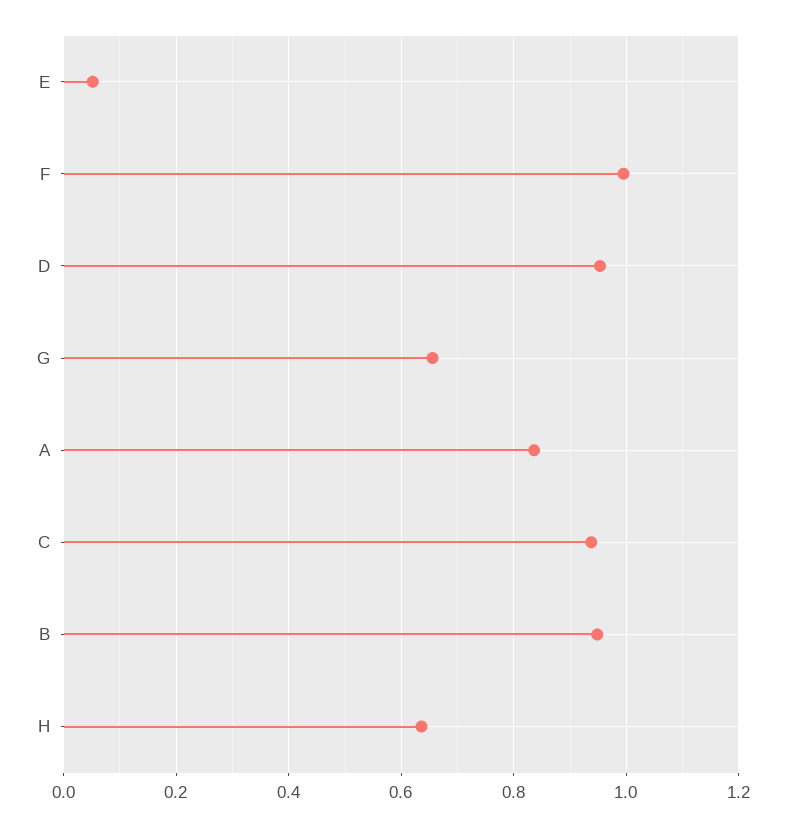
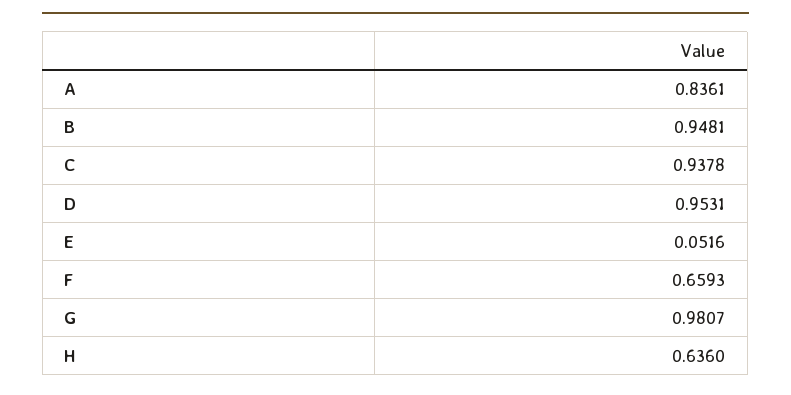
F: 1 -> 0.6593
G: 0.66 -> 0.9807

